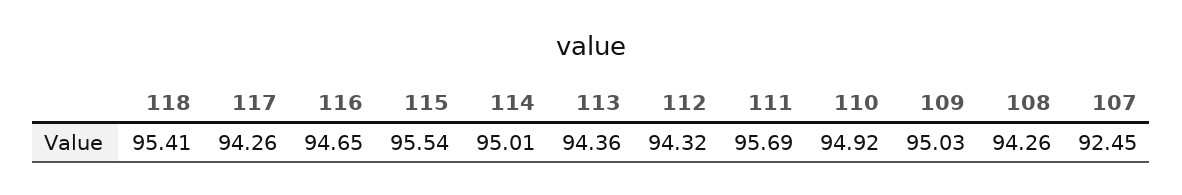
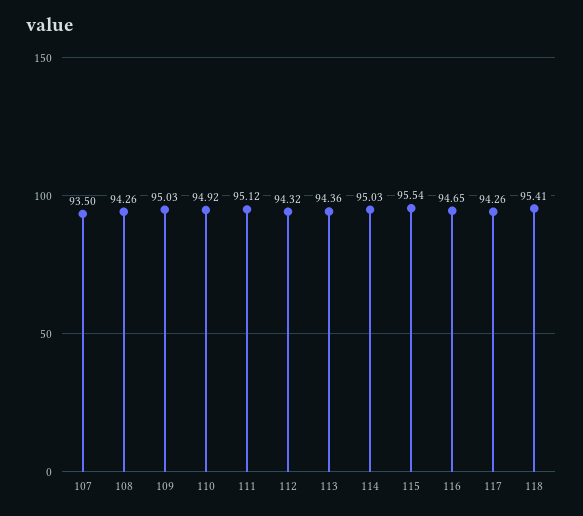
114: 95.01 -> 95.03
111: 95.69 -> 95.12
107: 92.45 -> 93.5

